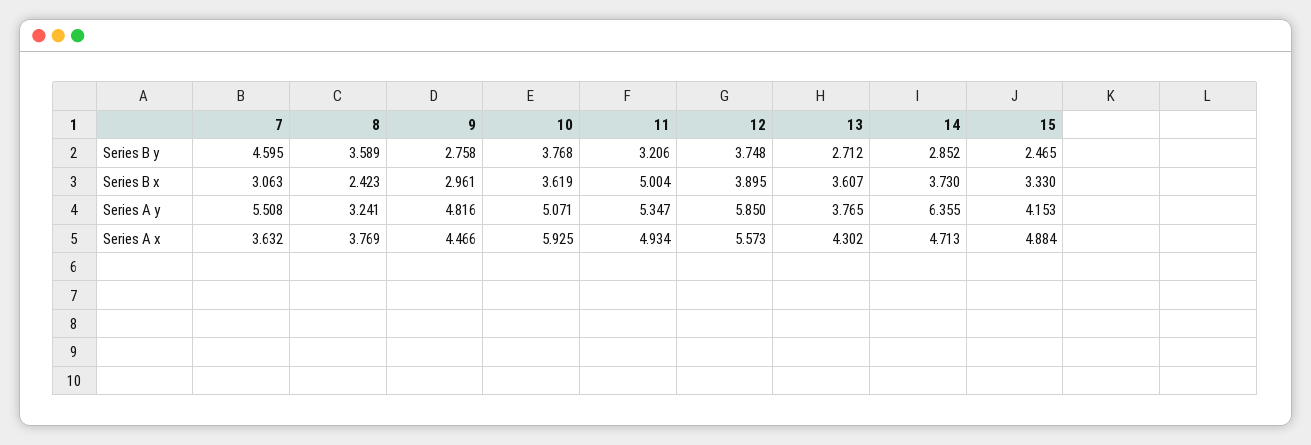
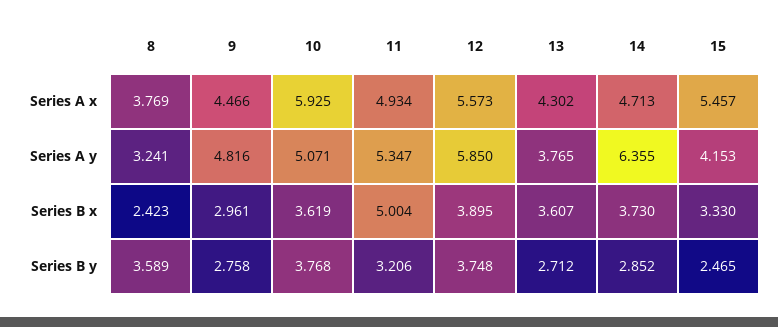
7, Series B y: 4.595 -> none
7, Series B x: 3.063 -> none
7, Series A y: 5.508 -> none
7, Series A x: 3.632 -> none
15, Series A x: 4.884 -> 5.457

